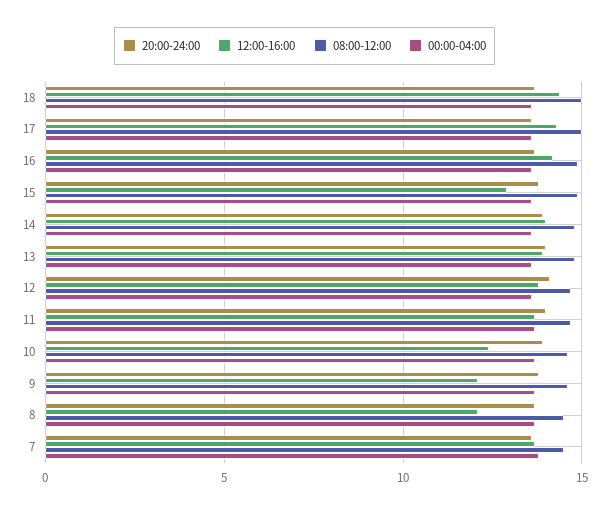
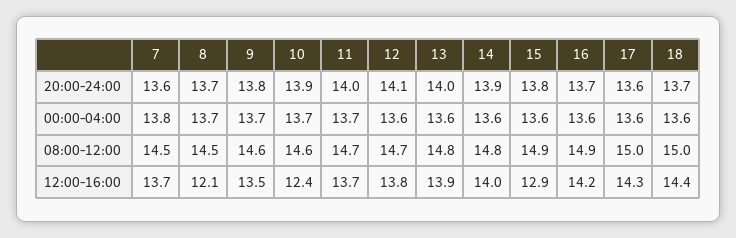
12:00-16:00, 9: 12 -> 13.5

